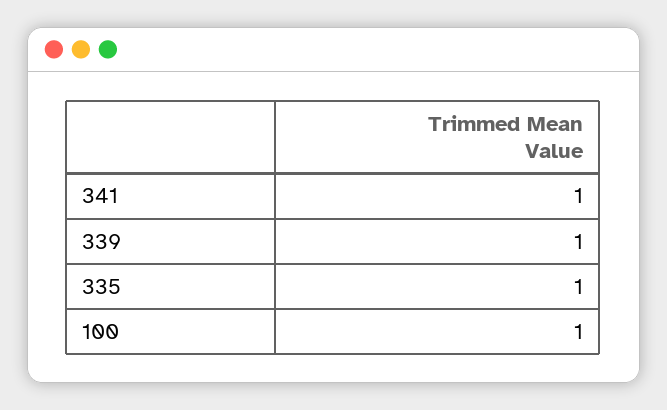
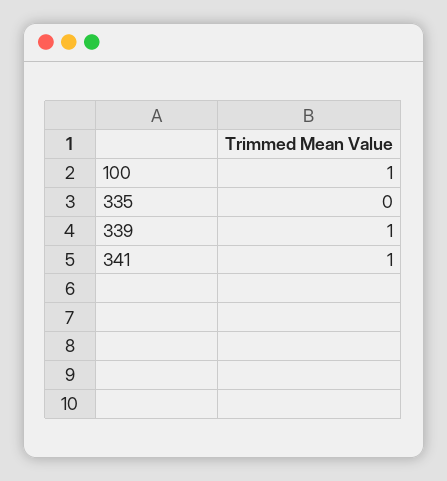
335: 1 -> 0

